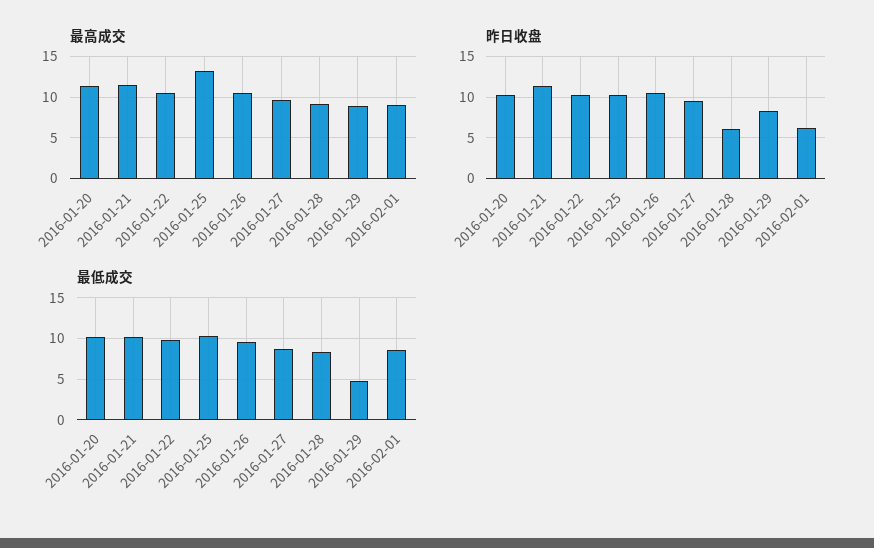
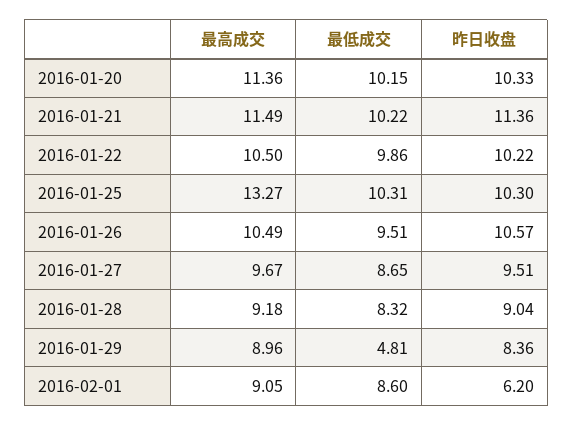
昨日收盘, 2016-01-28: 6 -> 9.04

